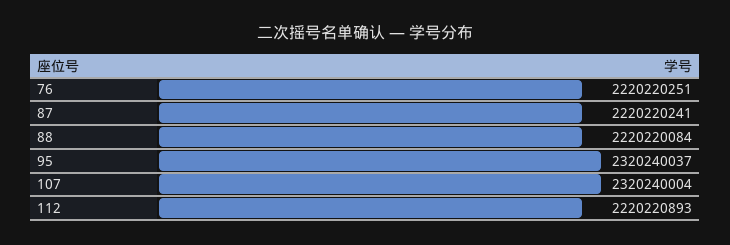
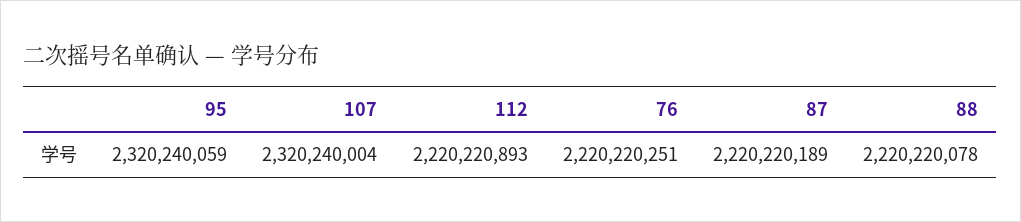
87: 2220220241 -> 2220220189
88: 2220220084 -> 2220220078
95: 2320240037 -> 2320240059

